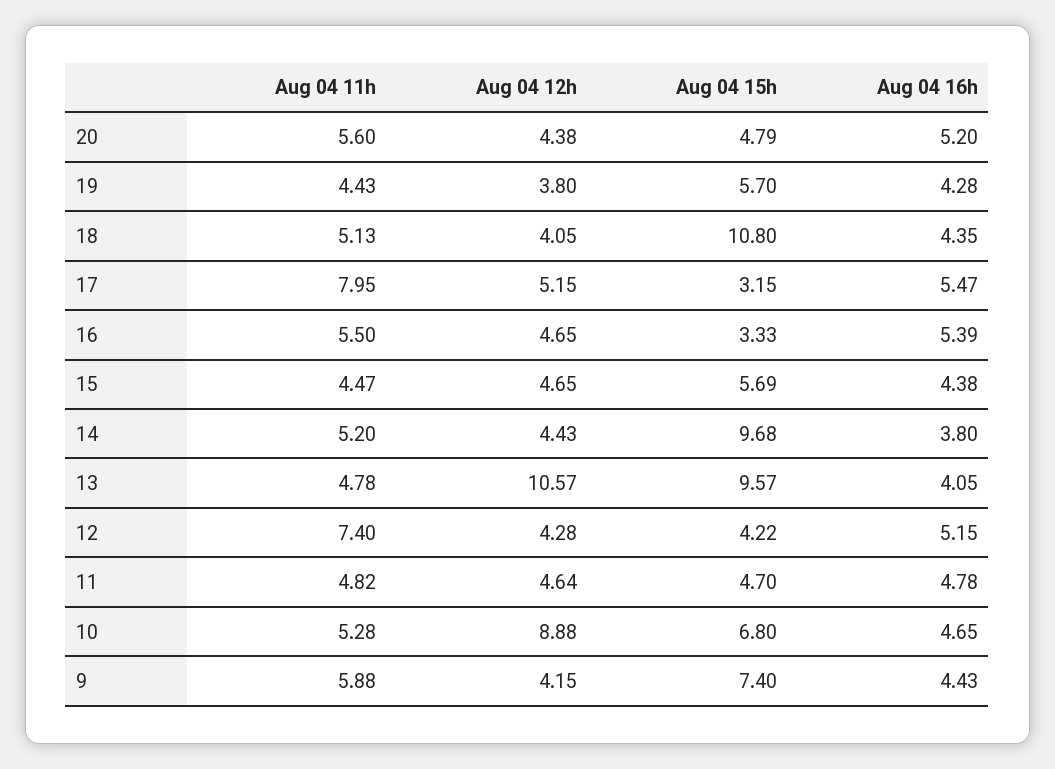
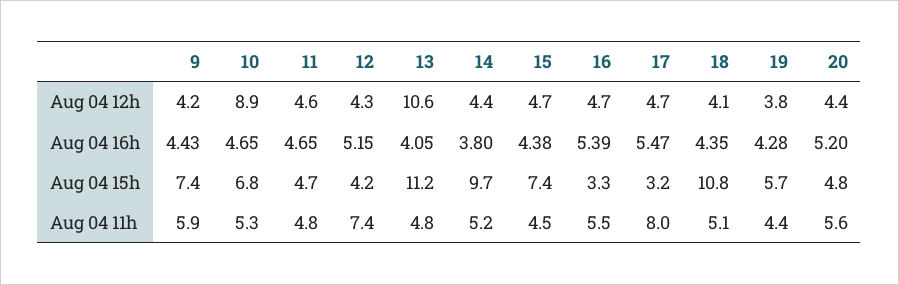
Aug 04 12h, 17: 5.15 -> 4.7
Aug 04 15h, 15: 5.69 -> 7.4
Aug 04 15h, 13: 9.57 -> 11.2
Aug 04 16h, 11: 4.78 -> 4.65

